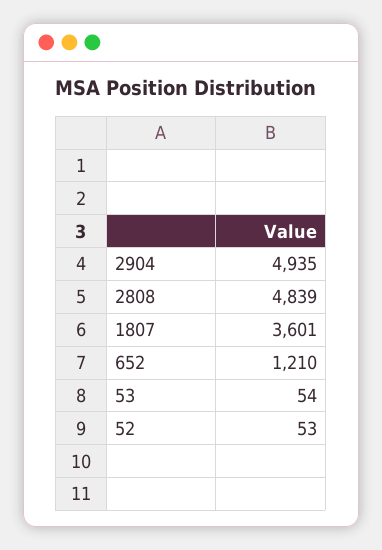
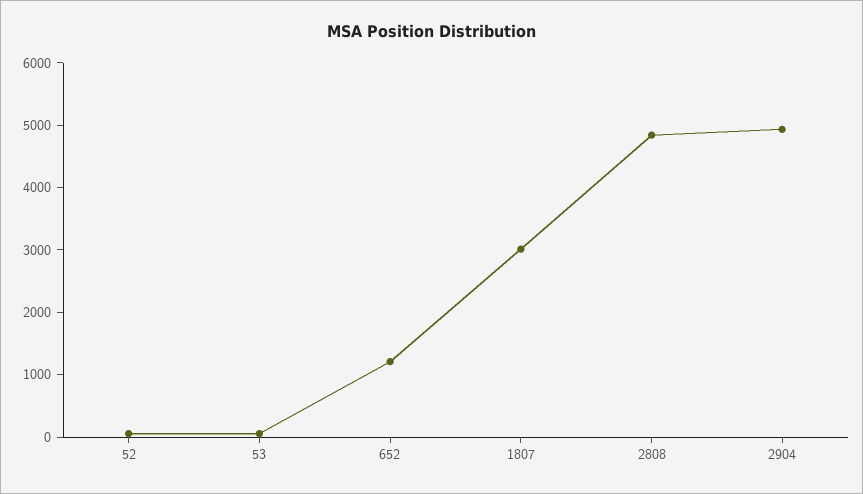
1807: 3601 -> 3000

